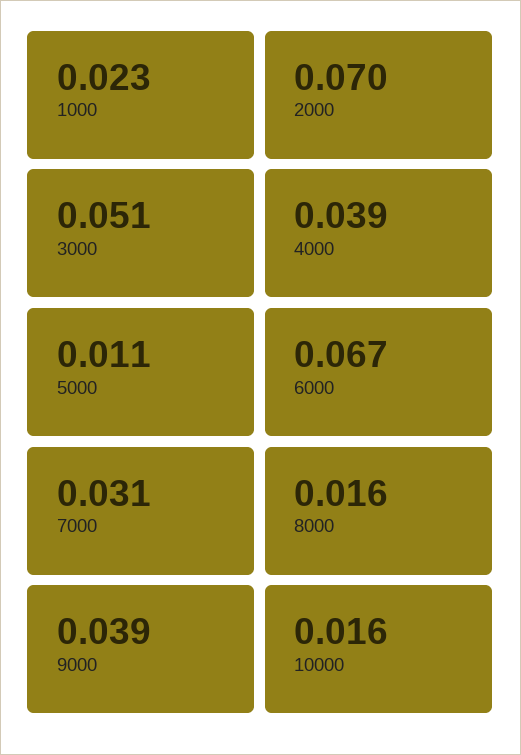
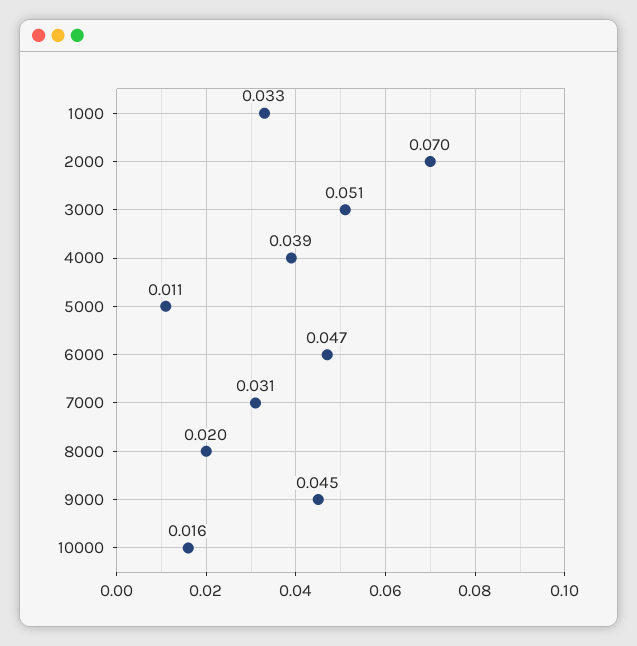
1000: 0.023 -> 0.033
6000: 0.067 -> 0.047
8000: 0.016 -> 0.02
9000: 0.039 -> 0.045

